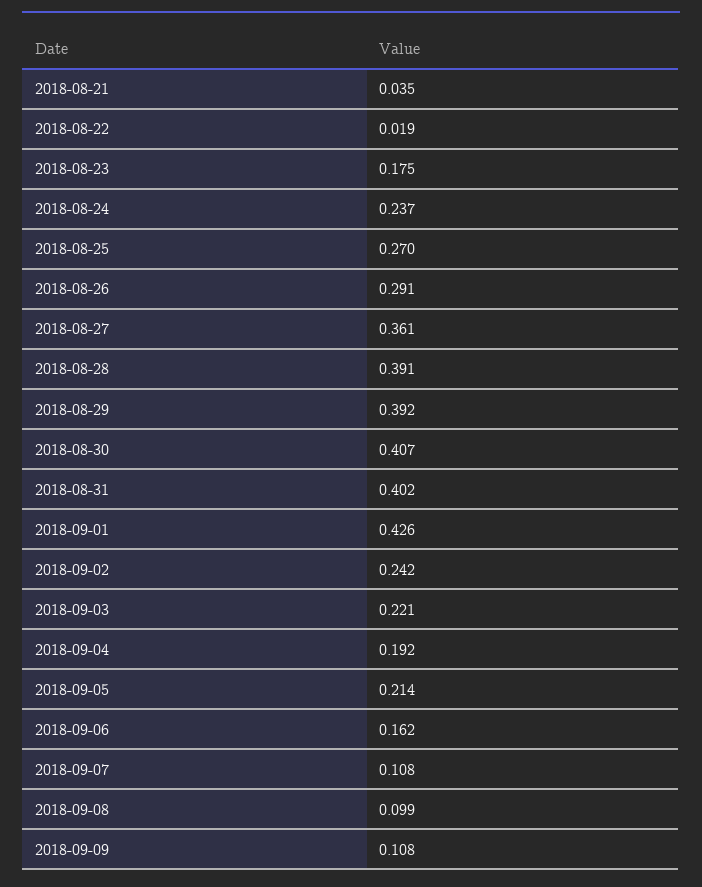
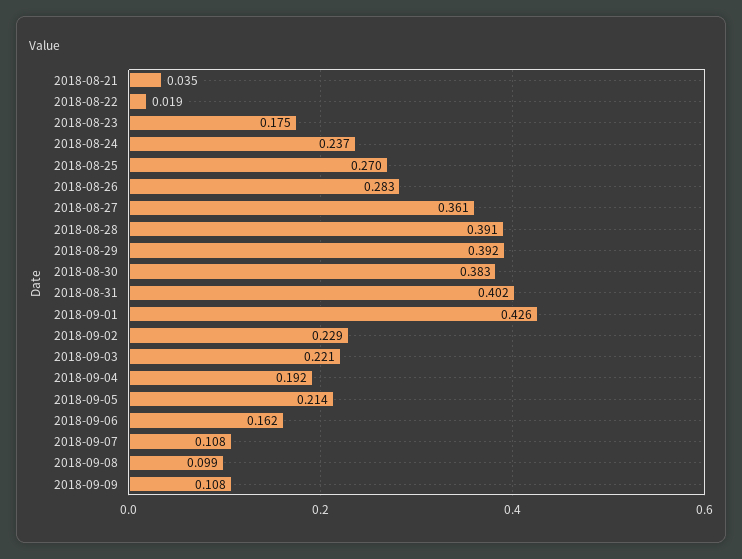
2018-08-26: 0.291 -> 0.283
2018-08-30: 0.407 -> 0.383
2018-09-02: 0.242 -> 0.229

